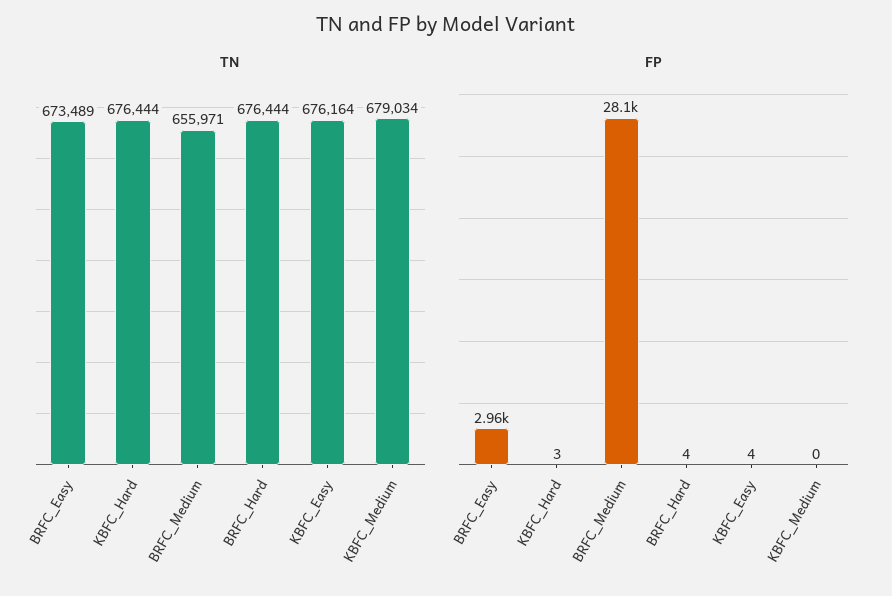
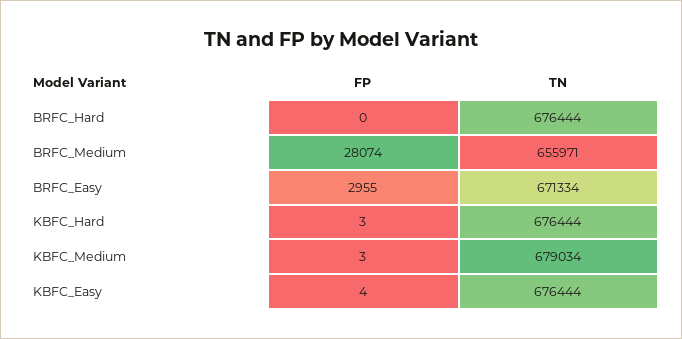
TN, BRFC_Easy: 673489 -> 671334
TN, KBFC_Easy: 676164 -> 676444
FP, BRFC_Hard: 4 -> 0
FP, KBFC_Medium: 0 -> 3

